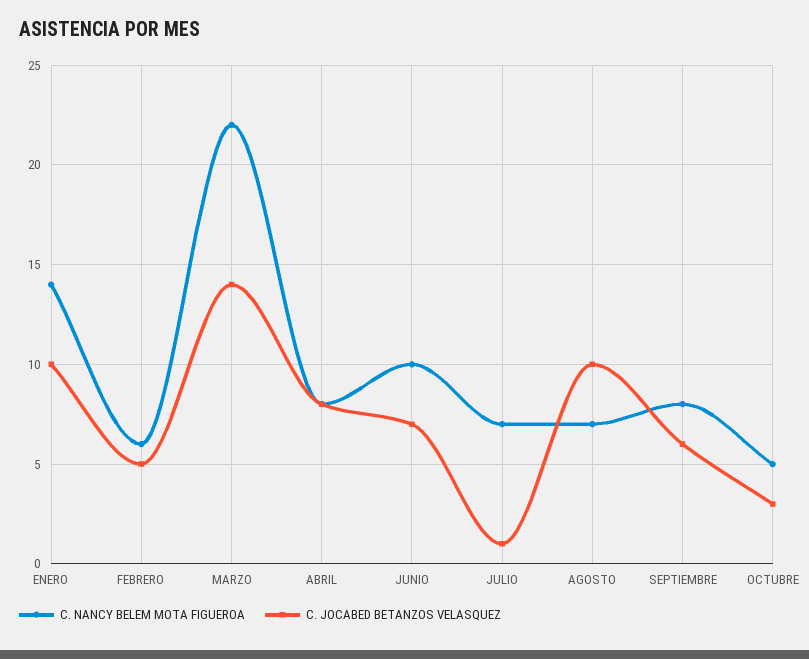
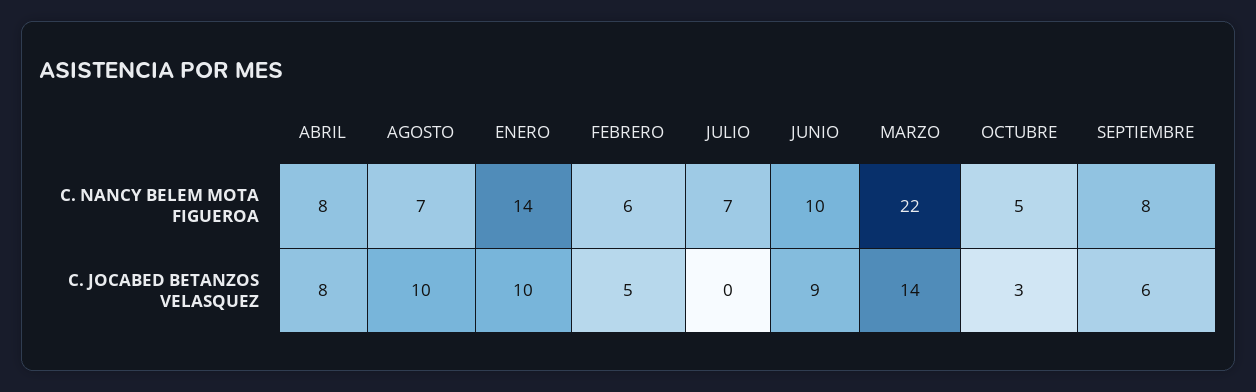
C. JOCABED BETANZOS VELASQUEZ, JUNIO: 7 -> 9
C. JOCABED BETANZOS VELASQUEZ, JULIO: 1 -> 0

